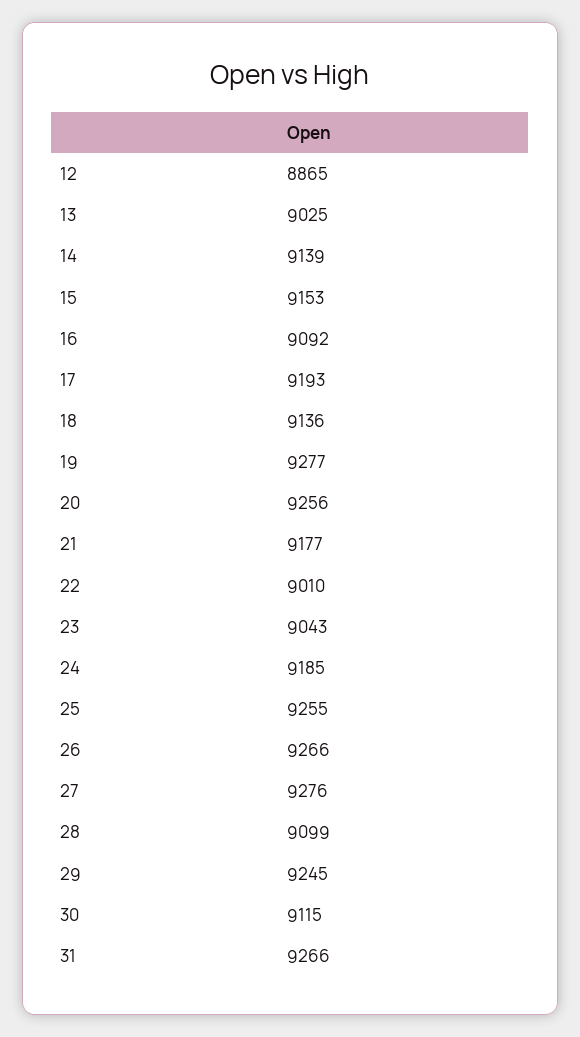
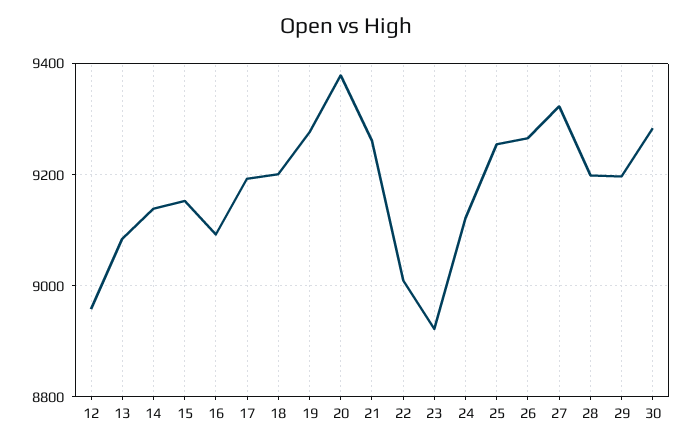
12: 8865 -> 8960
13: 9025 -> 9080
18: 9136 -> 9200
20: 9256 -> 9380
21: 9177 -> 9260
23: 9043 -> 8920
24: 9185 -> 9120
27: 9276 -> 9320
28: 9099 -> 9200
29: 9245 -> 9200
30: 9115 -> 9280
31: 9266 -> none

